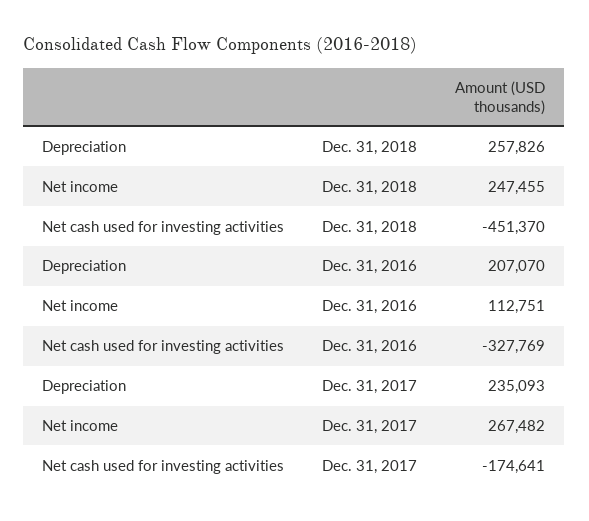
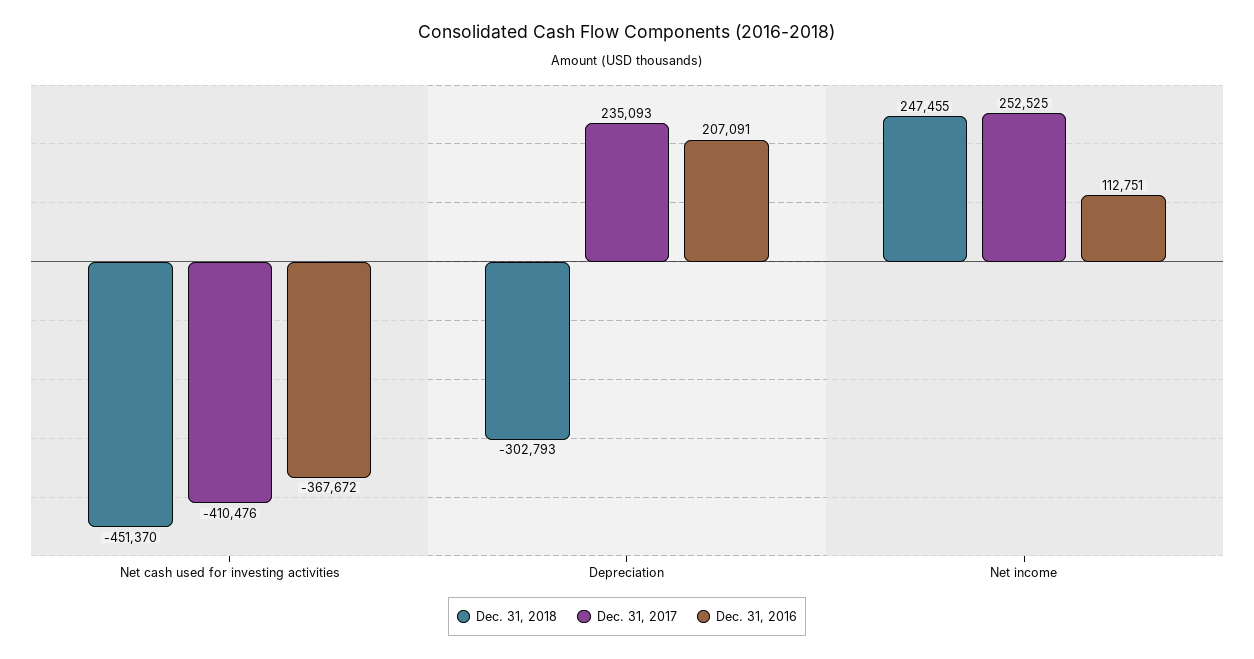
Dec. 31, 2018, Depreciation: 257826 -> -302793
Dec. 31, 2016, Depreciation: 207070 -> 207091
Dec. 31, 2016, Net cash used for investing activities: -327769 -> -367672
Dec. 31, 2017, Net income: 267482 -> 252525
Dec. 31, 2017, Net cash used for investing activities: -174641 -> -410476

